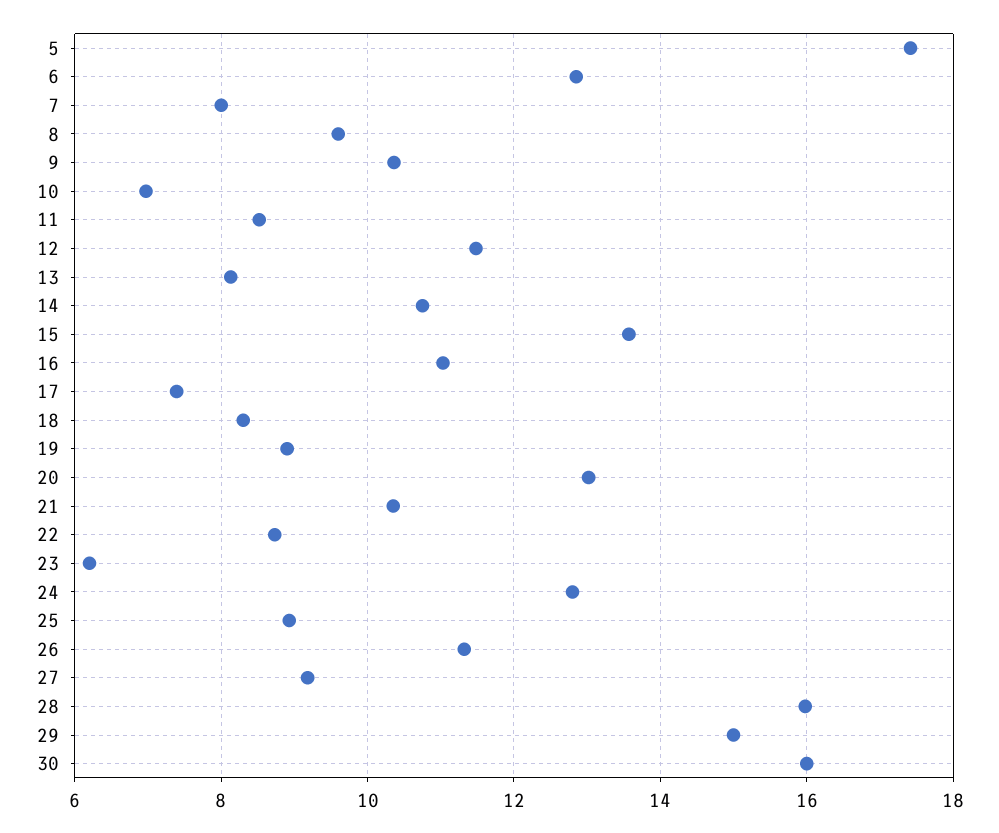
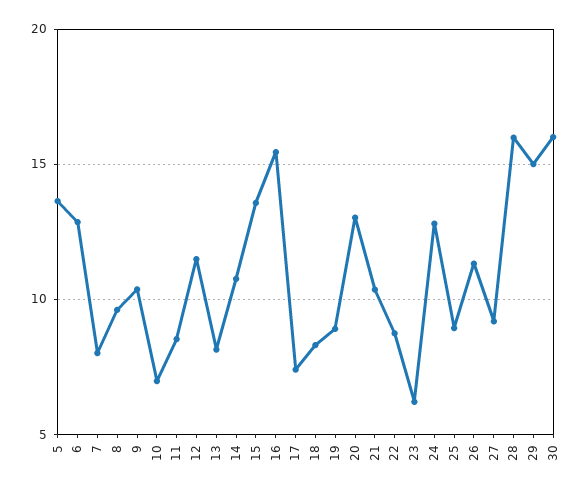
5: 17.4 -> 13.5
16: 11 -> 15.5

